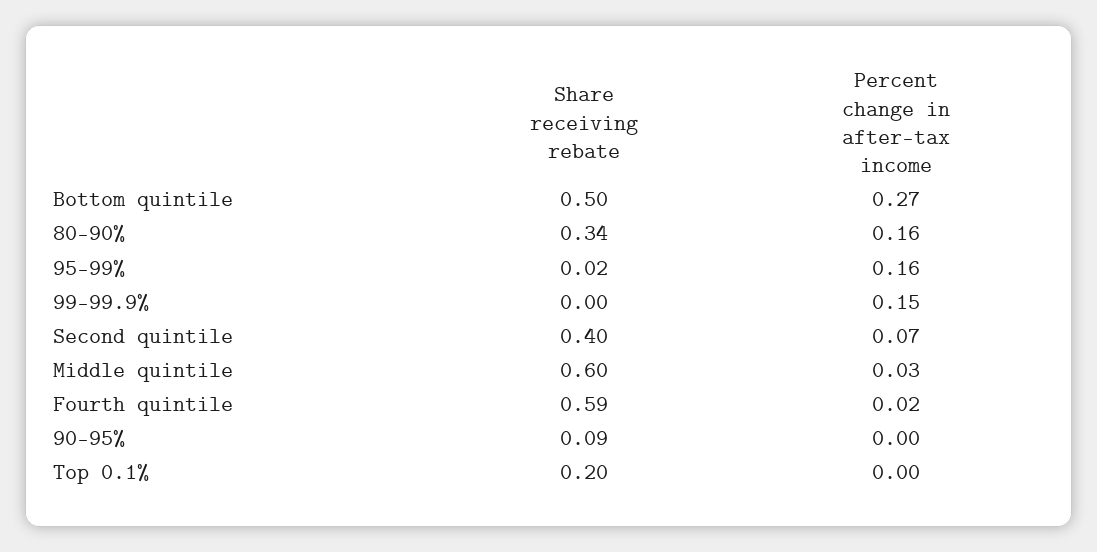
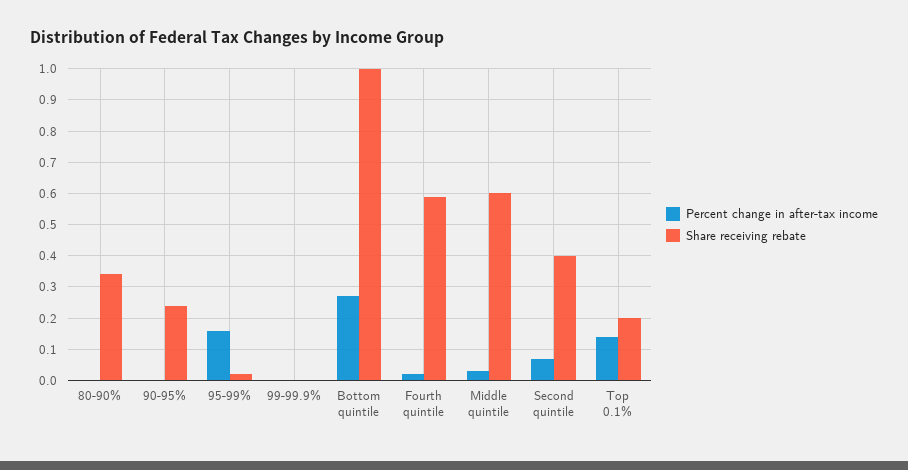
Share receiving rebate, Bottom quintile: 0.5 -> 1
Percent change in after-tax income, 80-90%: 0.16 -> 0
Percent change in after-tax income, 99-99.9%: 0.15 -> 0
Share receiving rebate, 90-95%: 0.09 -> 0.25
Percent change in after-tax income, Top 0.1%: 0 -> 0.15

